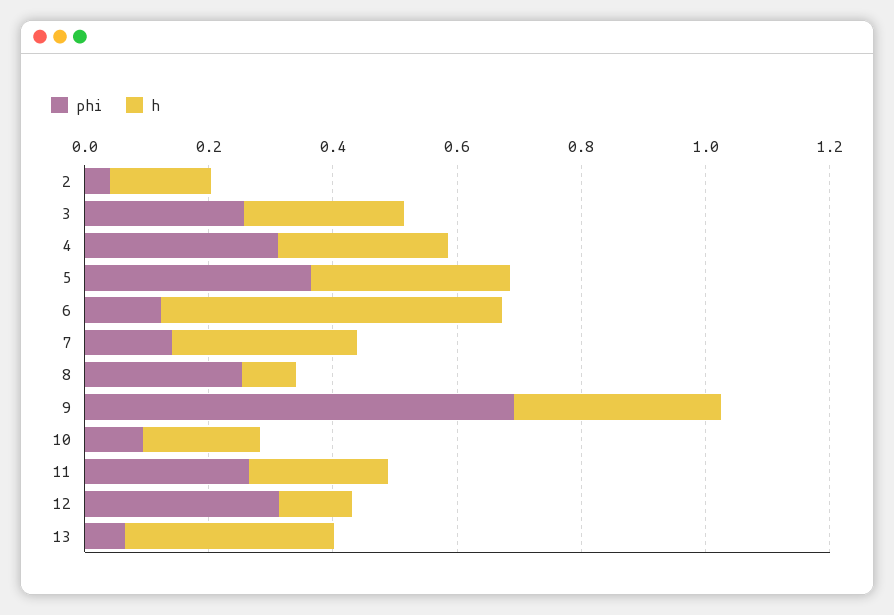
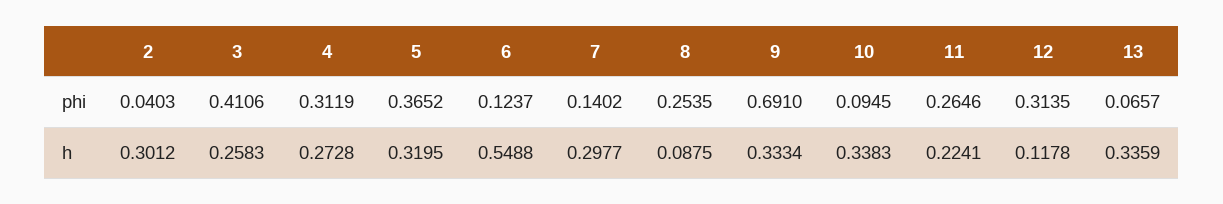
h, 2: 0.15 -> 0.3012
phi, 3: 0.25 -> 0.4106
h, 10: 0.2 -> 0.3383

